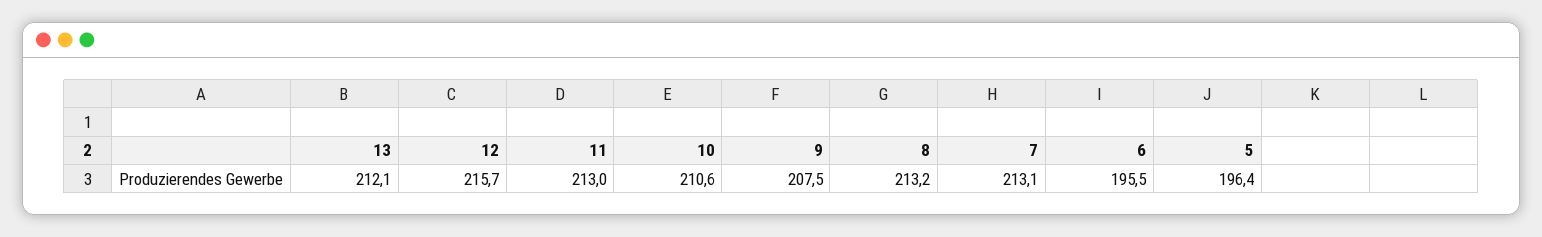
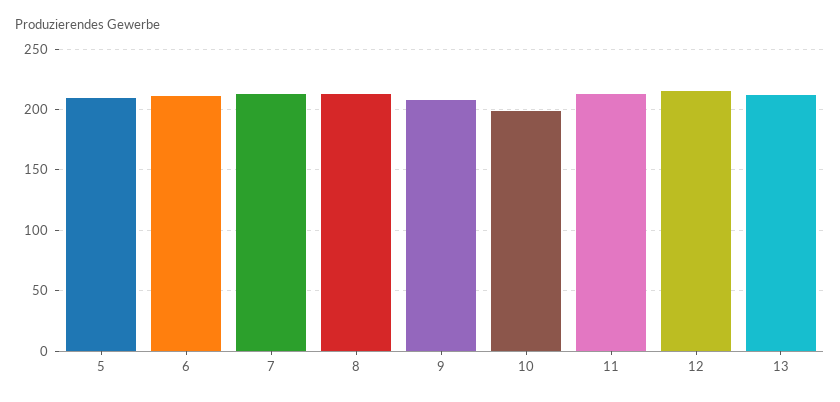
10: 210.6 -> 200
6: 195.5 -> 210
5: 196.4 -> 210

